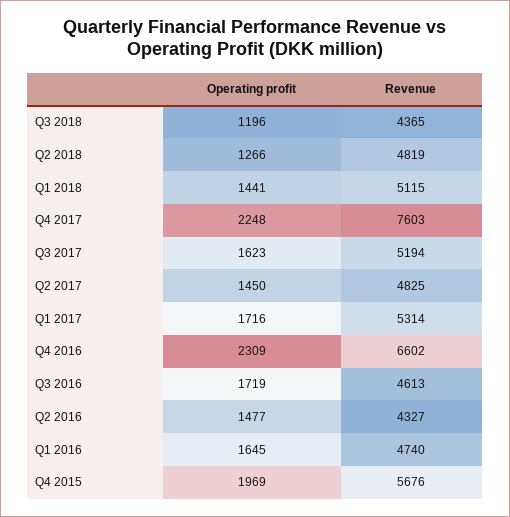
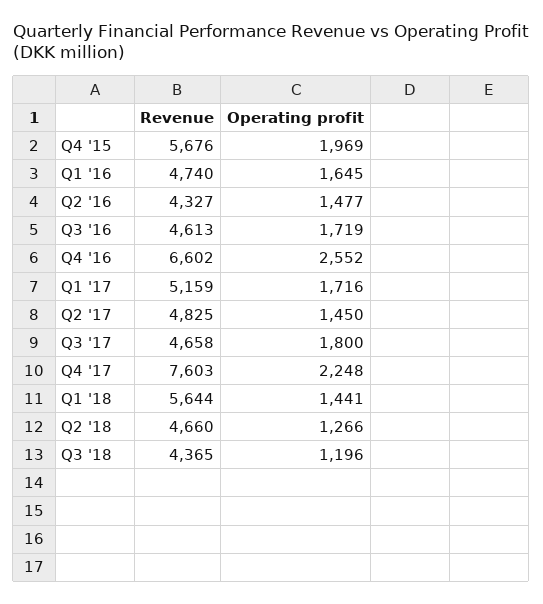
Revenue, Q2 2018: 4819 -> 4660
Revenue, Q1 2018: 5115 -> 5644
Operating profit, Q3 2017: 1623 -> 1800
Revenue, Q3 2017: 5194 -> 4658
Revenue, Q1 2017: 5314 -> 5159
Operating profit, Q4 2016: 2309 -> 2552

